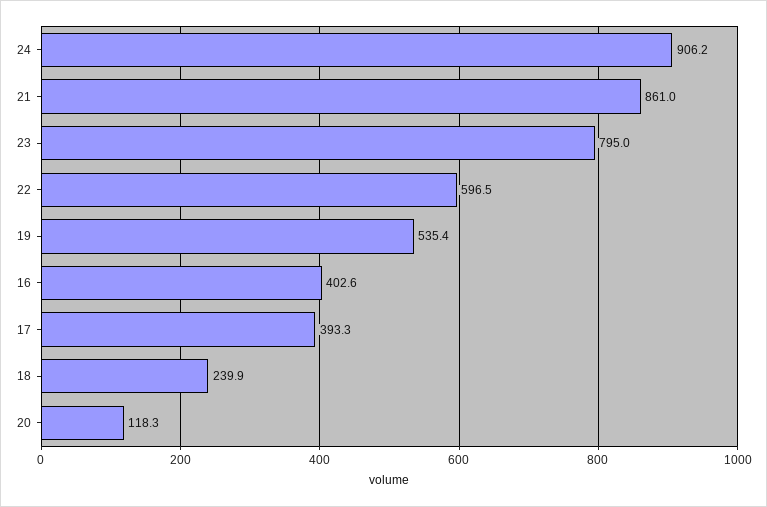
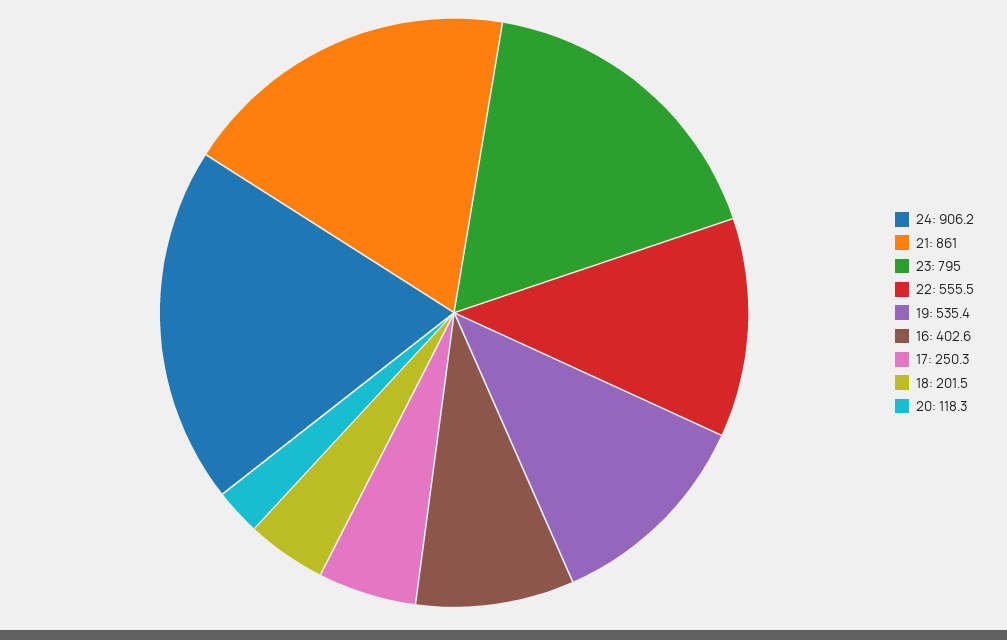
22: 596.5 -> 555.5
17: 393.3 -> 250.3
18: 239.9 -> 201.5

